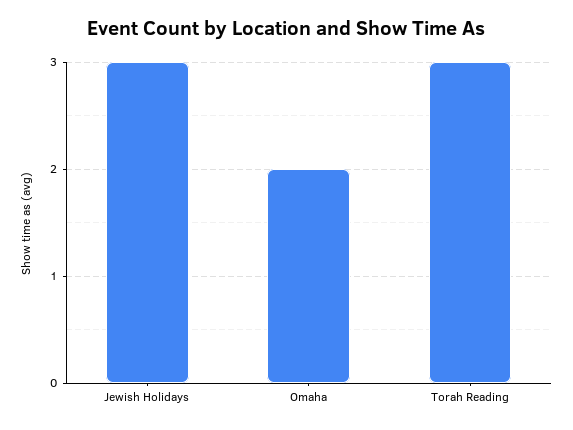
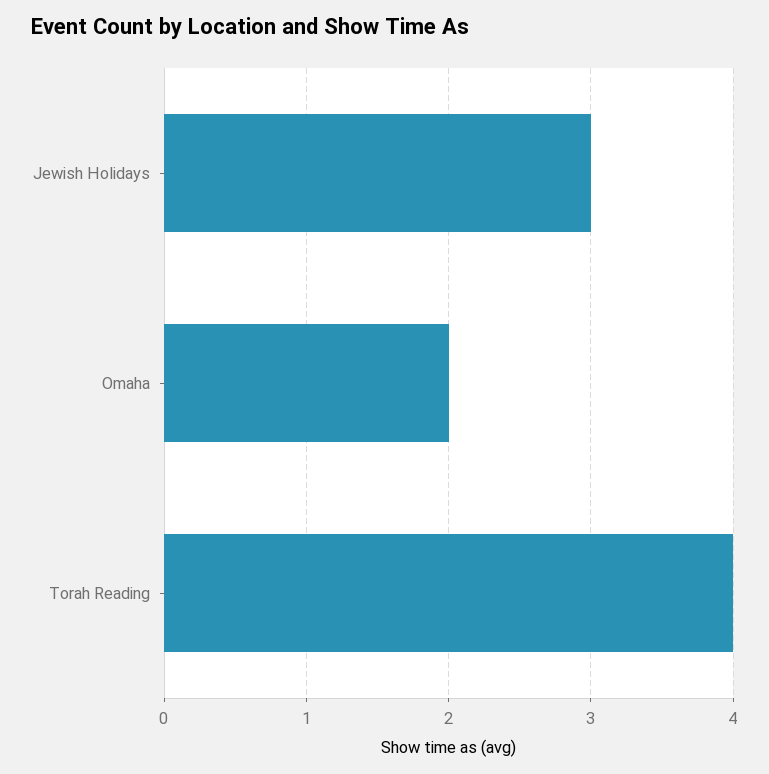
Torah Reading: 3 -> 4

